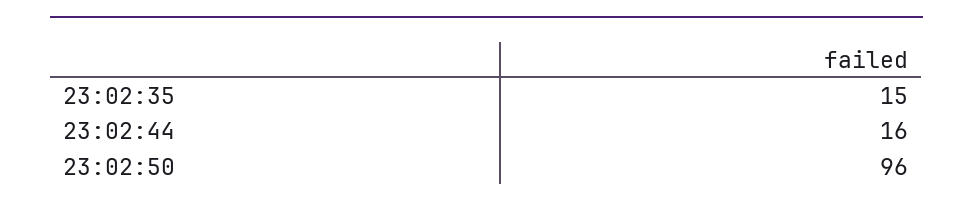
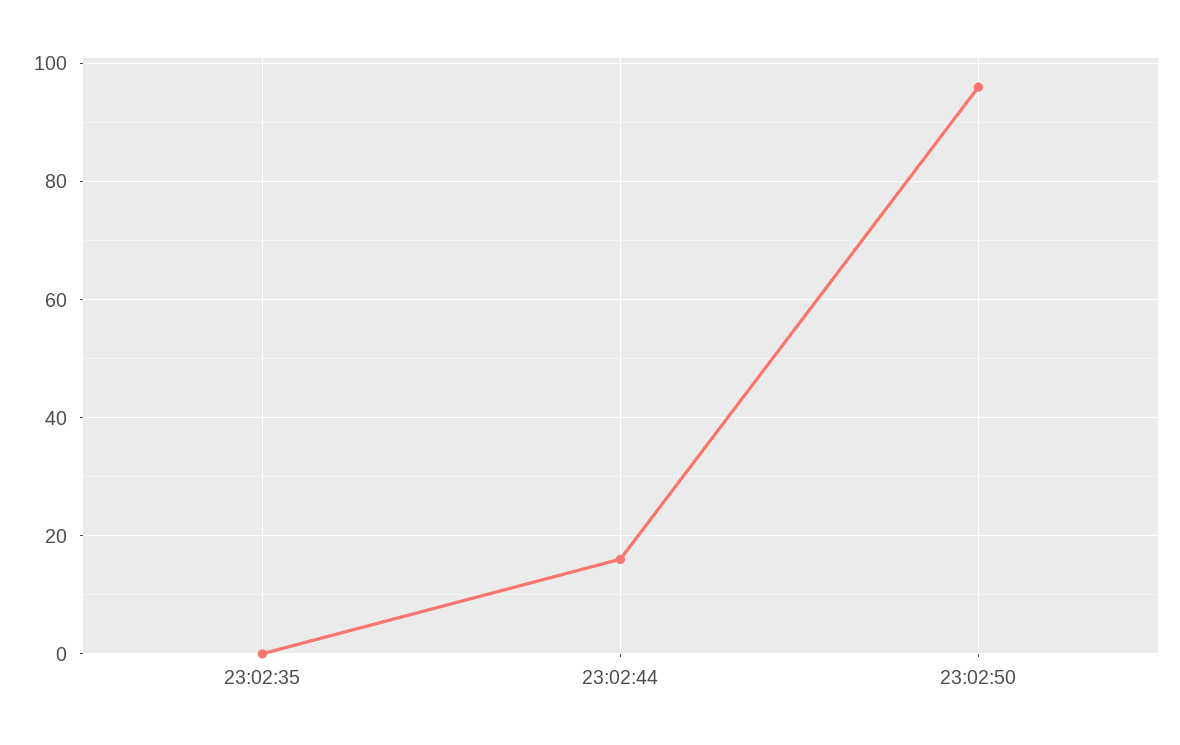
23:02:35: 15 -> 0

